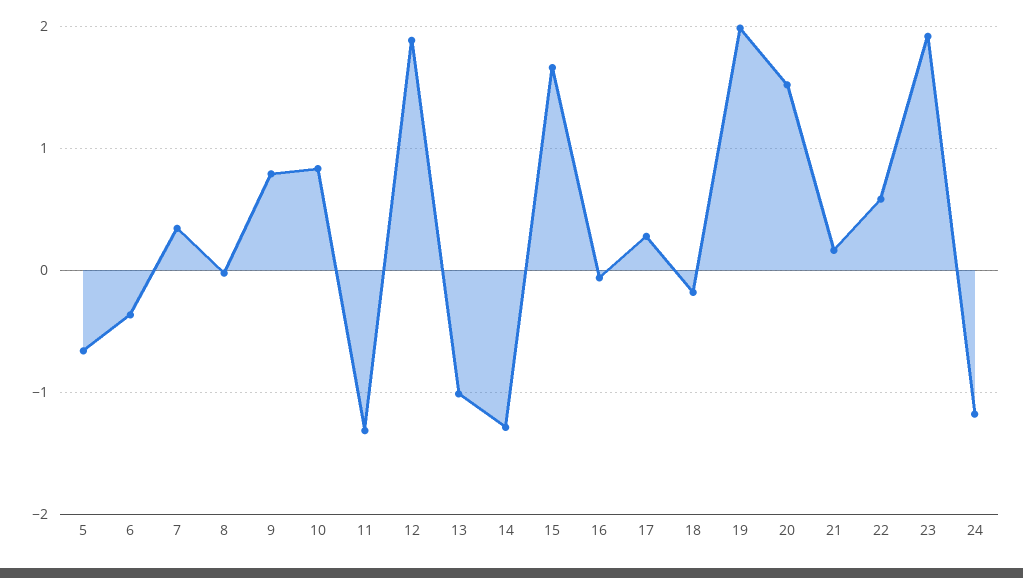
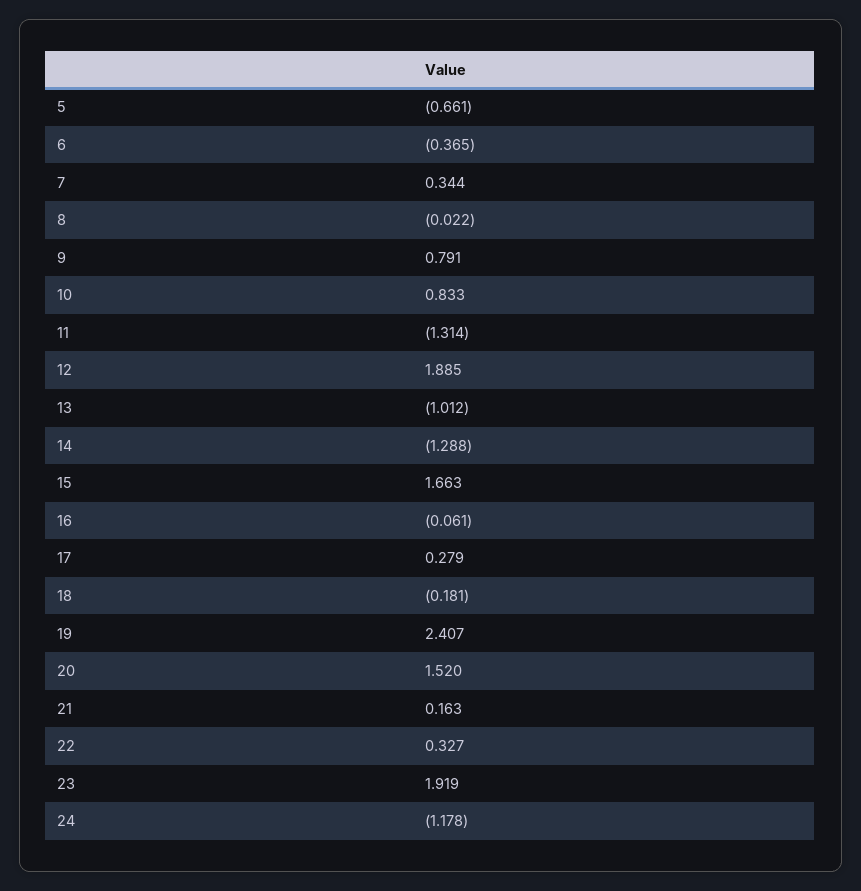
19: 2 -> 2.407
22: 0.6 -> 0.327

